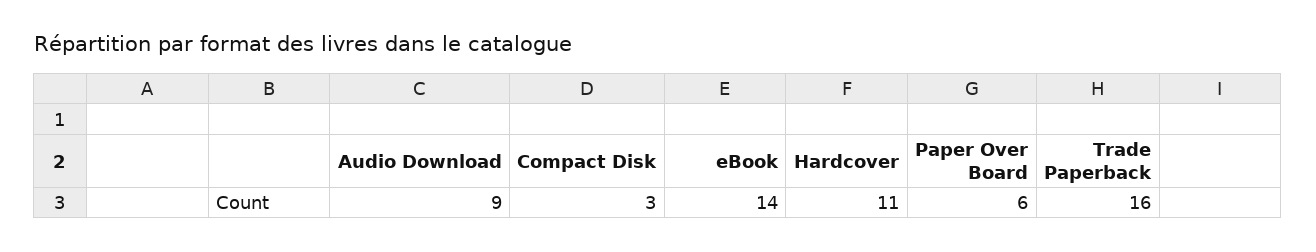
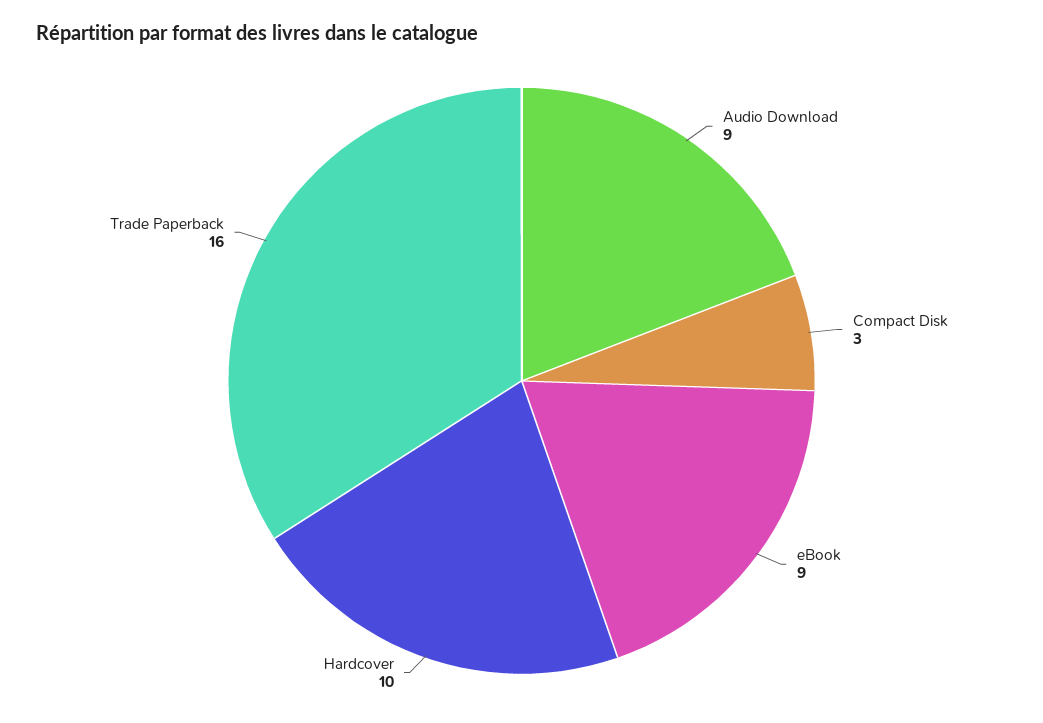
eBook: 14 -> 9
Hardcover: 11 -> 10
Paper Over Board: 6 -> none

